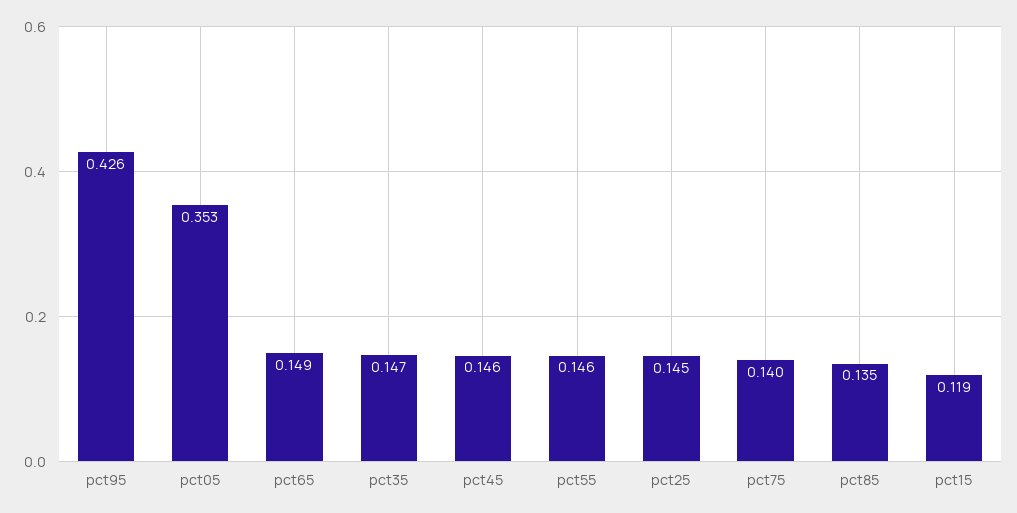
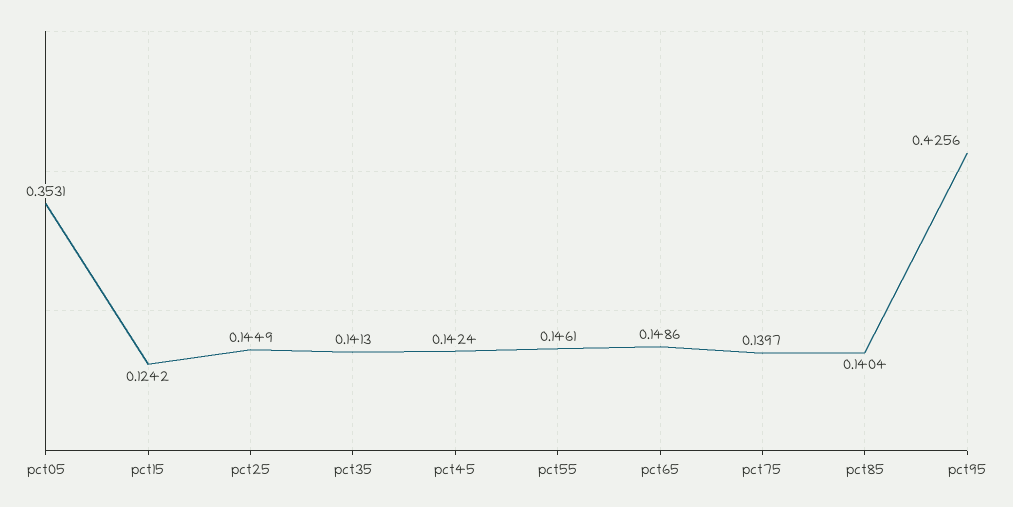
pct35: 0.147 -> 0.1413
pct45: 0.146 -> 0.1424
pct85: 0.135 -> 0.1404
pct15: 0.119 -> 0.1242

